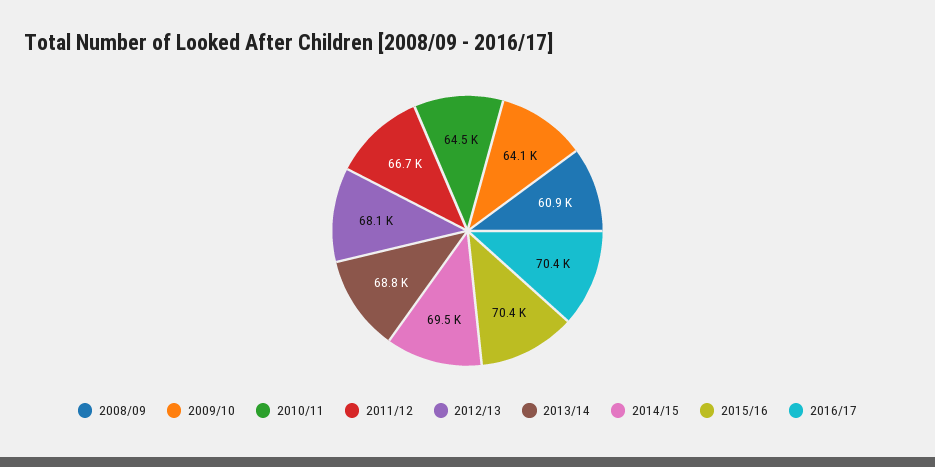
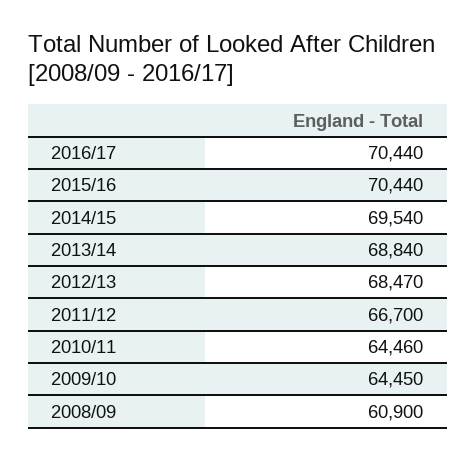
2009/10: 64100 -> 64450
2012/13: 68100 -> 68470

